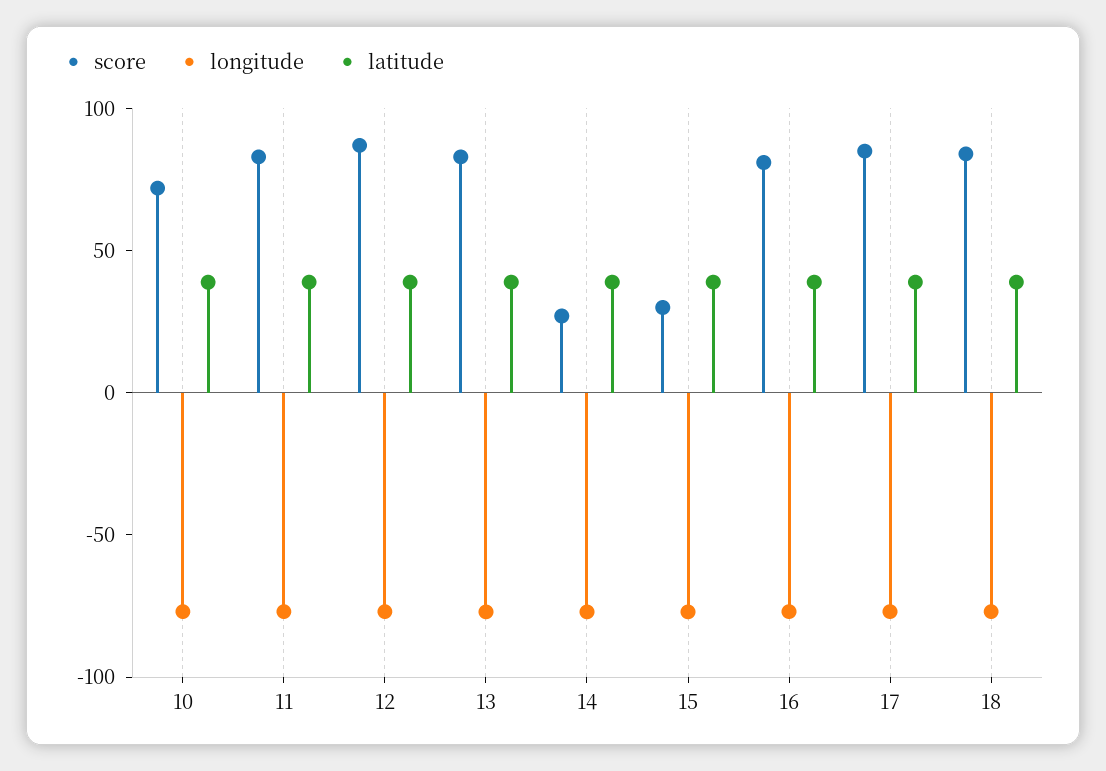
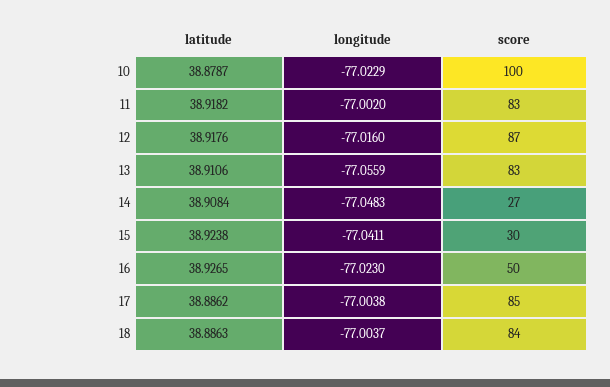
score, 10: 70 -> 100
score, 16: 80 -> 50

